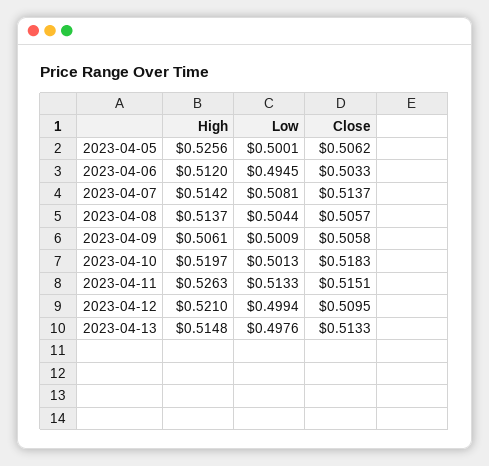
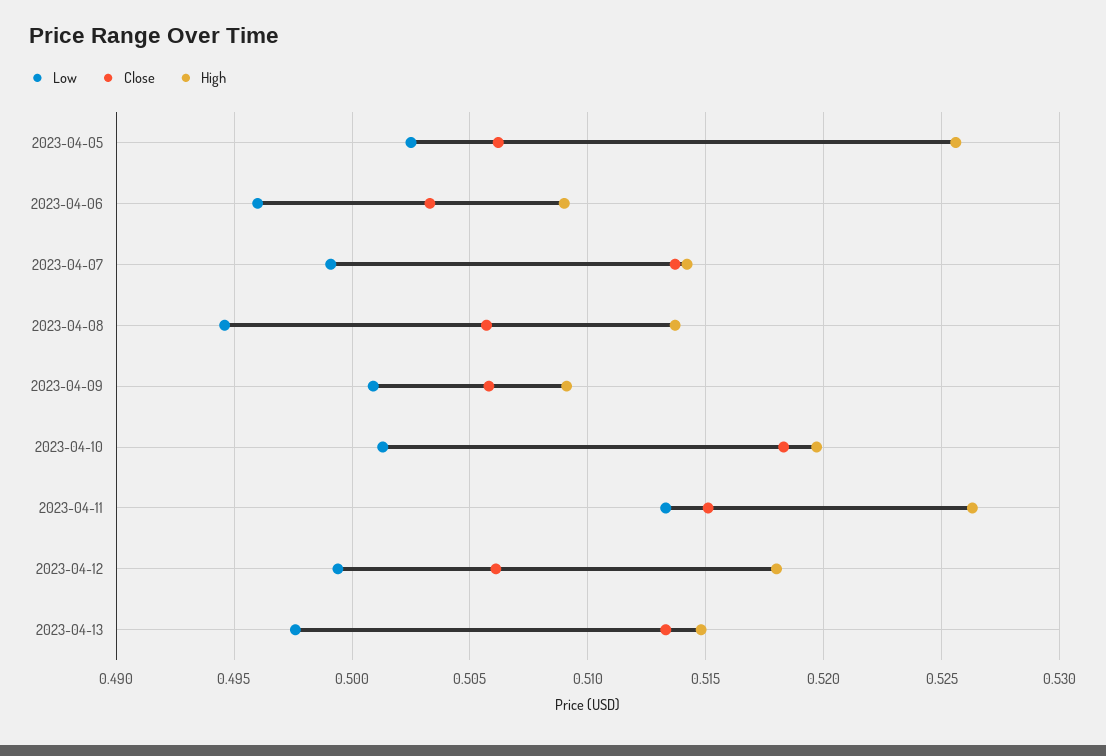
Low, 2023-04-05: 0.5001 -> 0.5025
High, 2023-04-06: 0.512 -> 0.509
Low, 2023-04-06: 0.4945 -> 0.496
Low, 2023-04-07: 0.5081 -> 0.499
Low, 2023-04-08: 0.5044 -> 0.4945
High, 2023-04-09: 0.5061 -> 0.509
High, 2023-04-12: 0.521 -> 0.518
Close, 2023-04-12: 0.5095 -> 0.506

